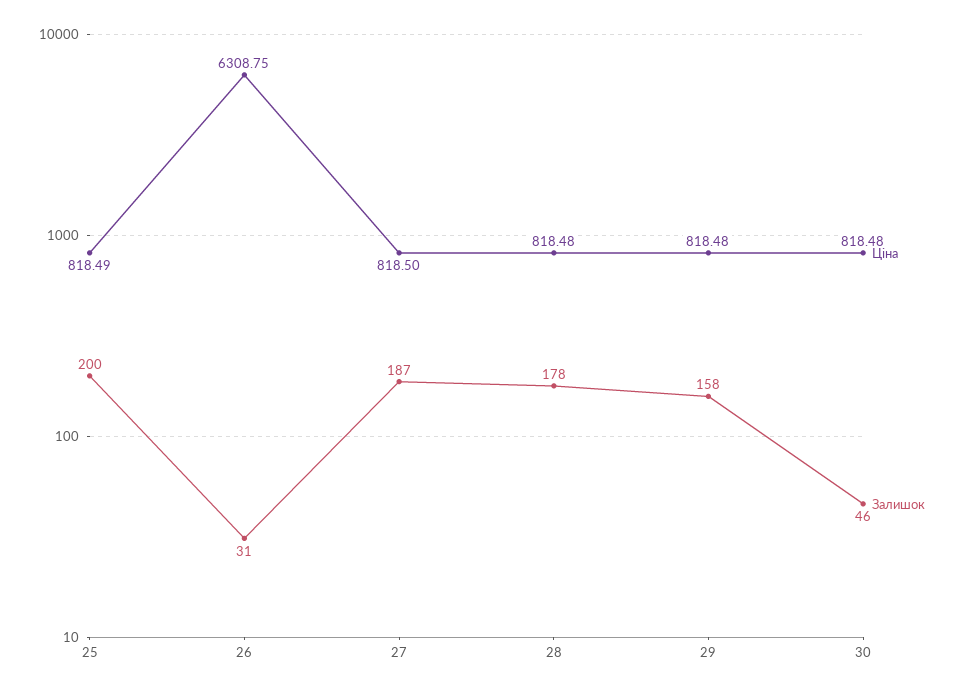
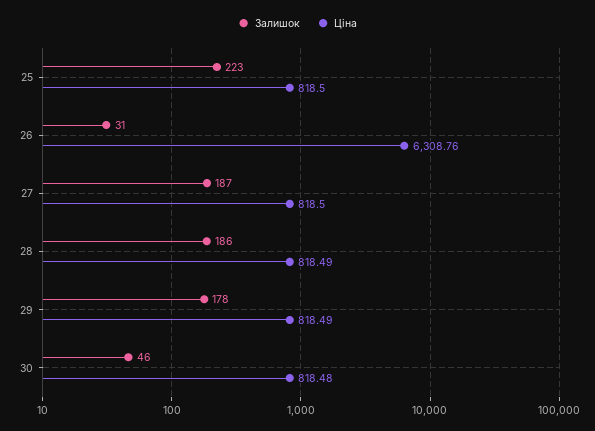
Ціна, 25: 818.49 -> 818.5
Залишок, 25: 200 -> 223
Ціна, 26: 6308.75 -> 6308.76
Ціна, 28: 818.48 -> 818.49
Залишок, 28: 178 -> 186
Ціна, 29: 818.48 -> 818.49
Залишок, 29: 158 -> 178

